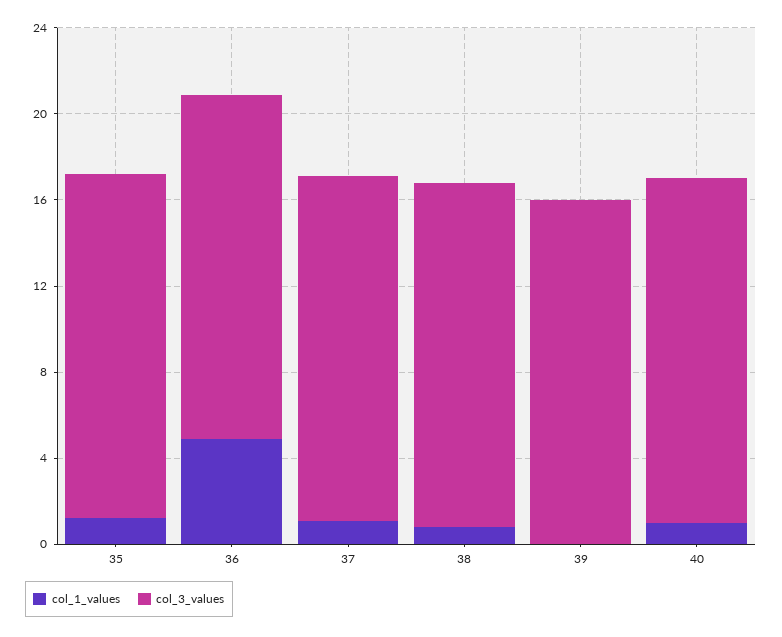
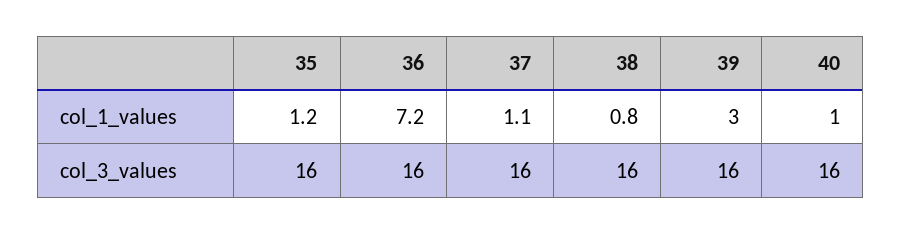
col_1_values, 36: 5 -> 7.2
col_1_values, 39: 0 -> 3

